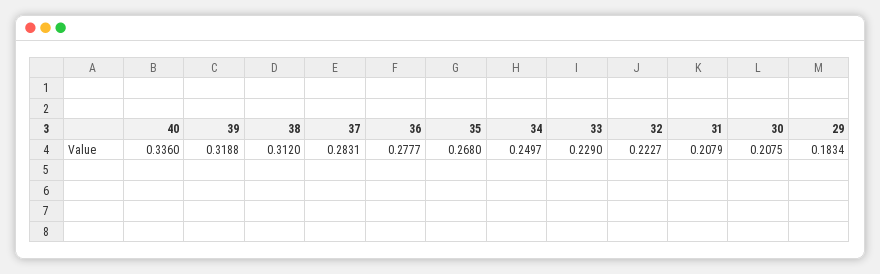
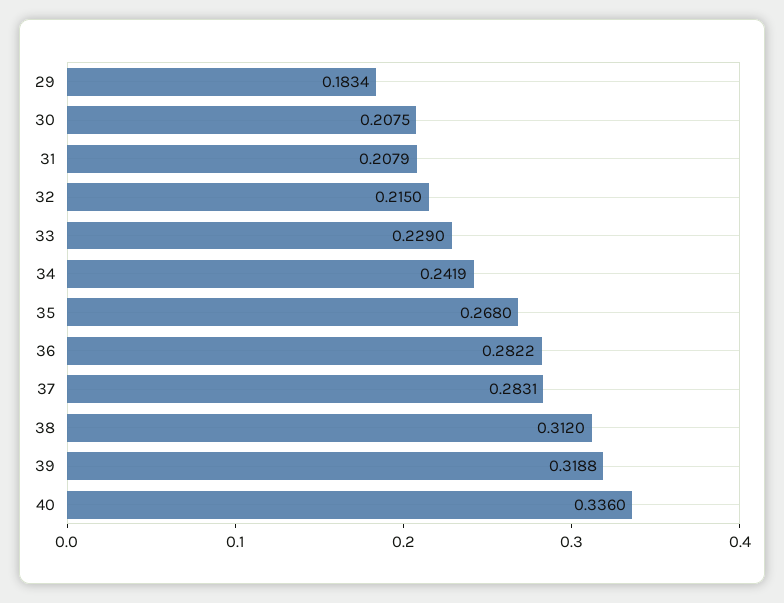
36: 0.2777 -> 0.2822
34: 0.2497 -> 0.2419
32: 0.2227 -> 0.215

